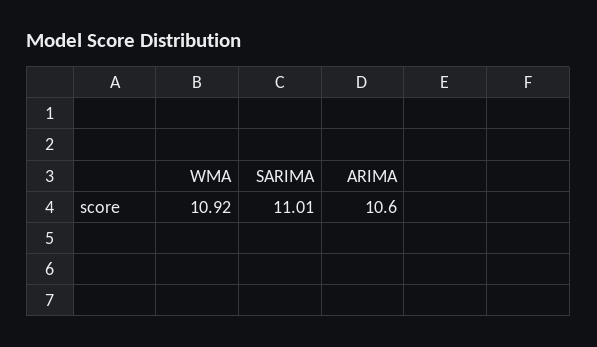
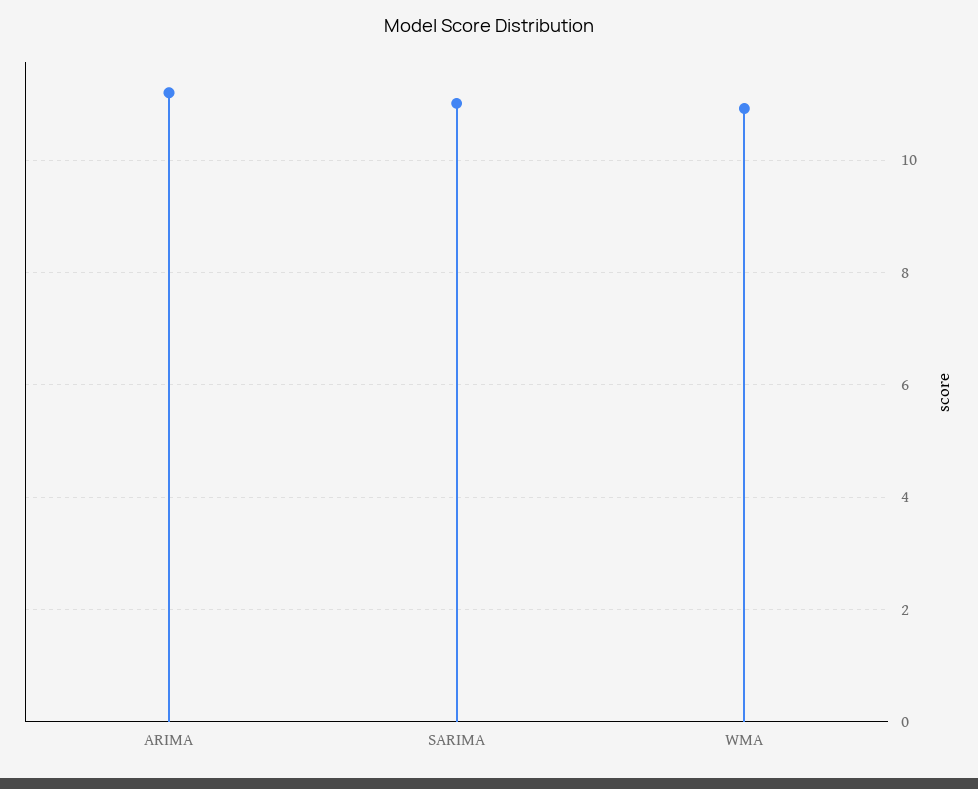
ARIMA: 10.6 -> 11.2

